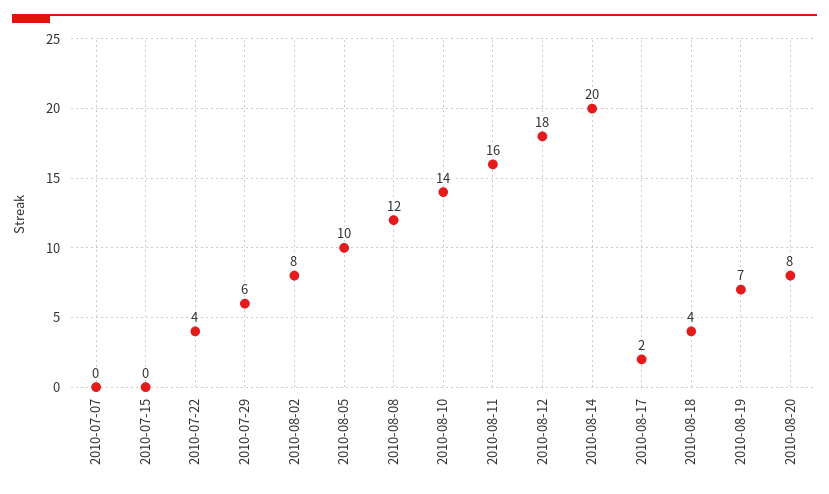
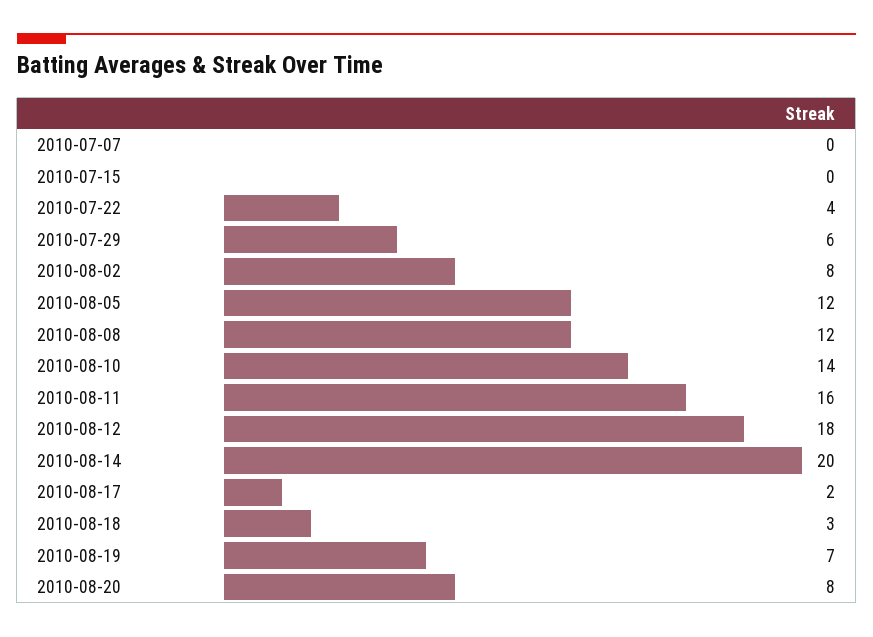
2010-08-05: 10 -> 12
2010-08-18: 4 -> 3

